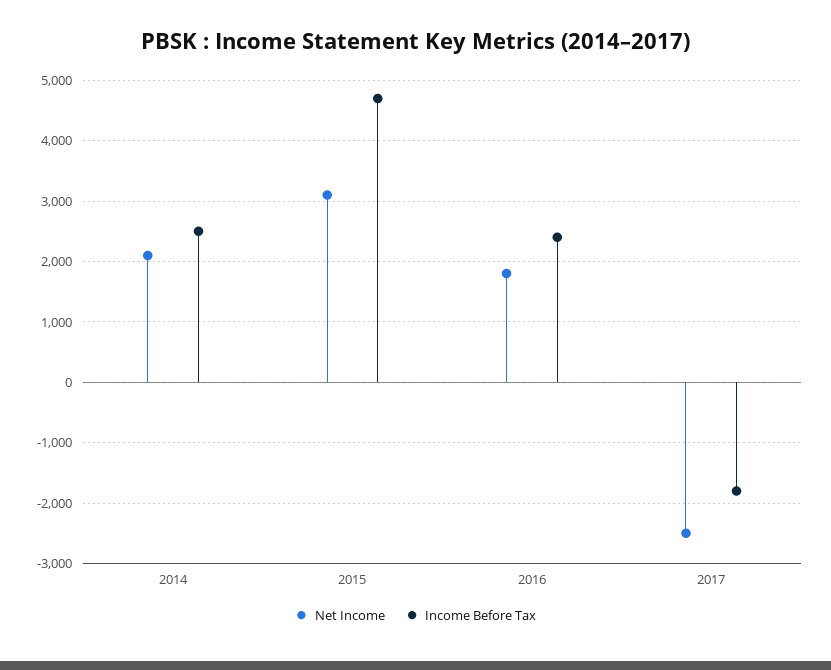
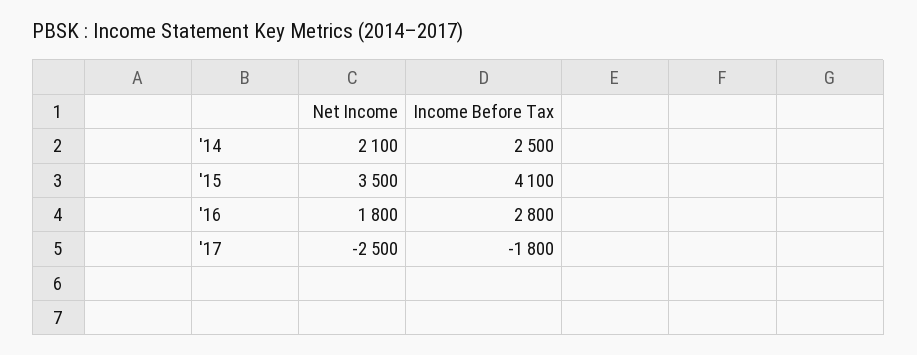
Net Income, 2015: 3100 -> 3500
Income Before Tax, 2015: 4700 -> 4100
Income Before Tax, 2016: 2400 -> 2800

